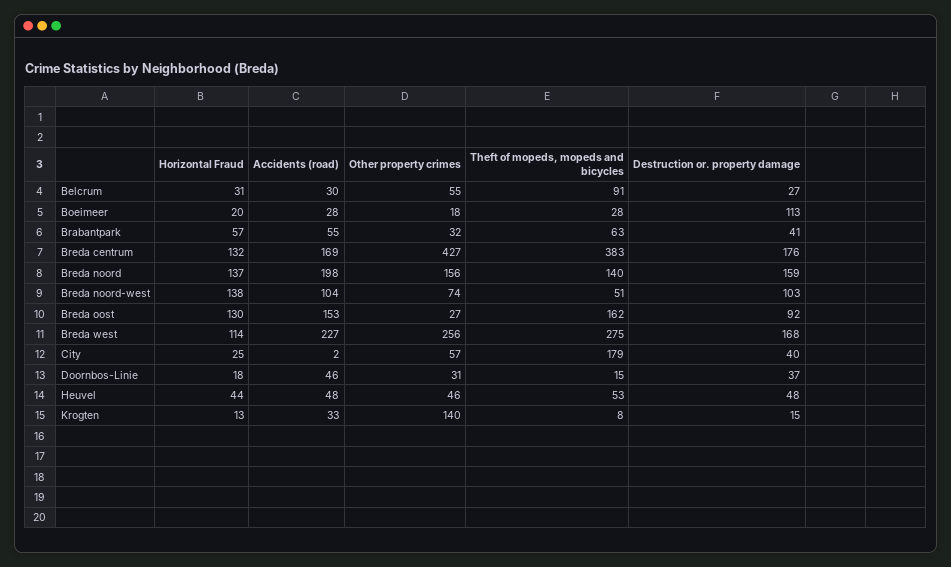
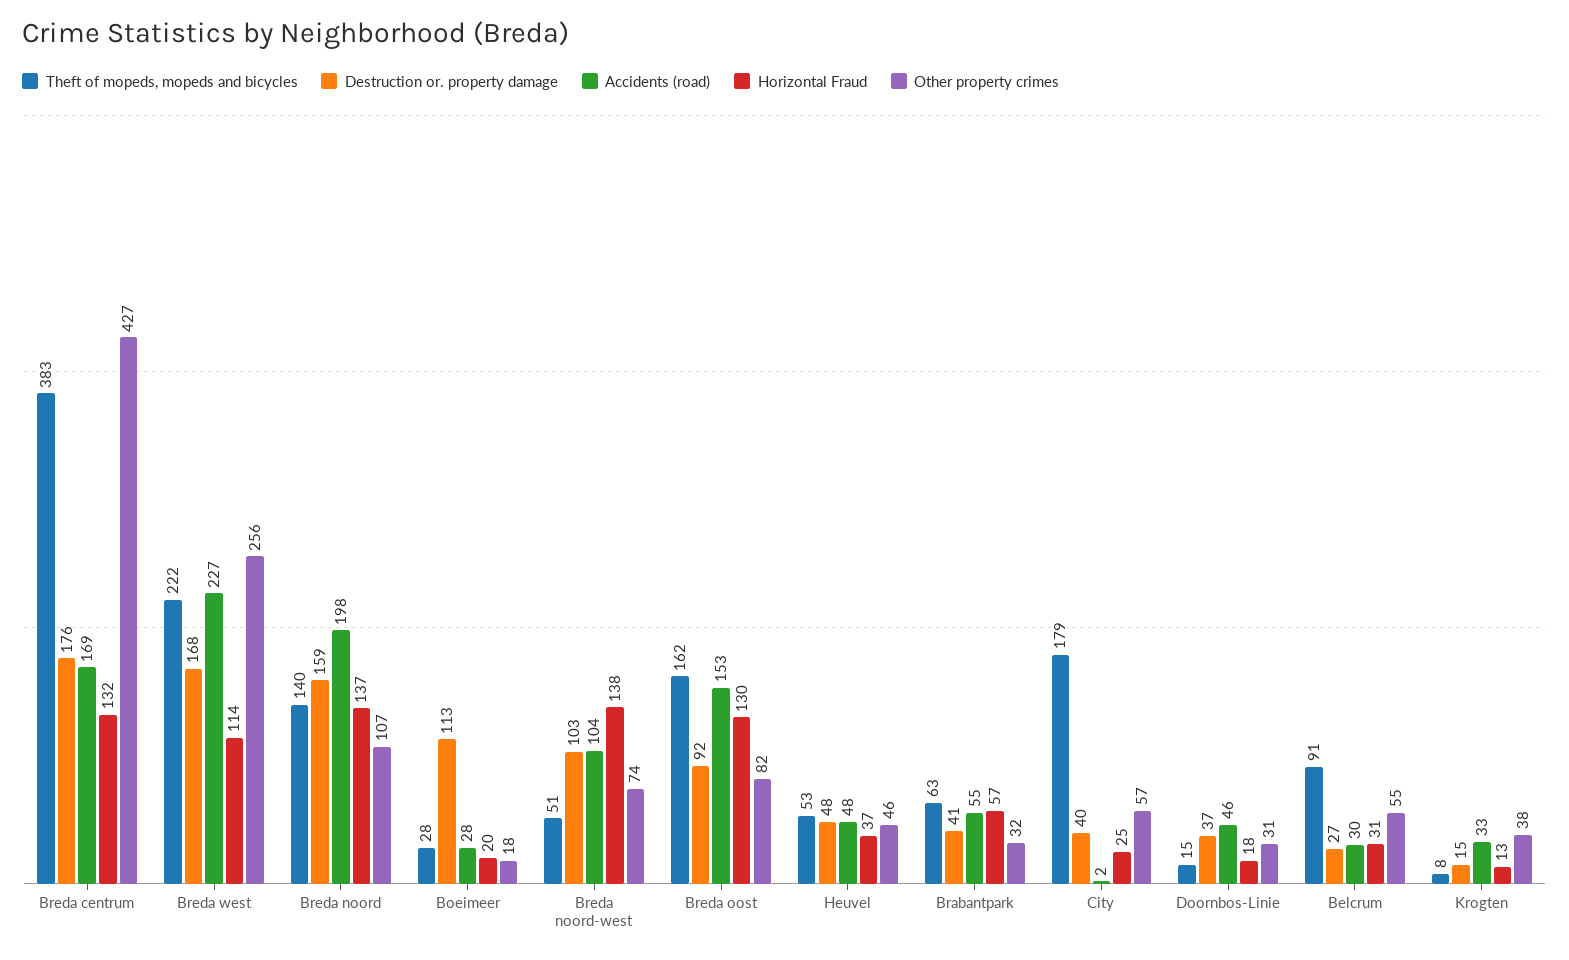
Other property crimes, Breda noord: 156 -> 107
Other property crimes, Breda oost: 27 -> 82
Theft of mopeds, mopeds and bicycles, Breda west: 275 -> 222
Horizontal Fraud, Heuvel: 44 -> 37
Other property crimes, Krogten: 140 -> 38

